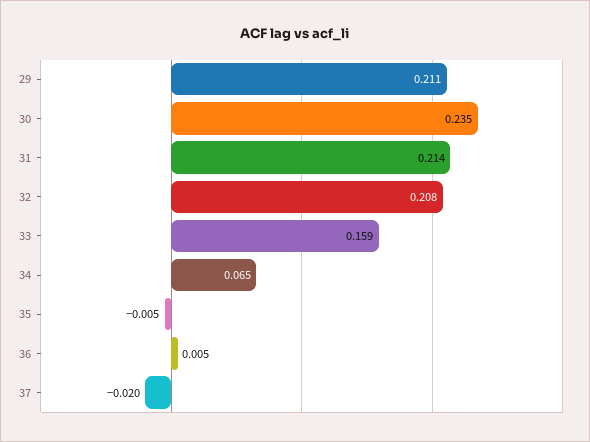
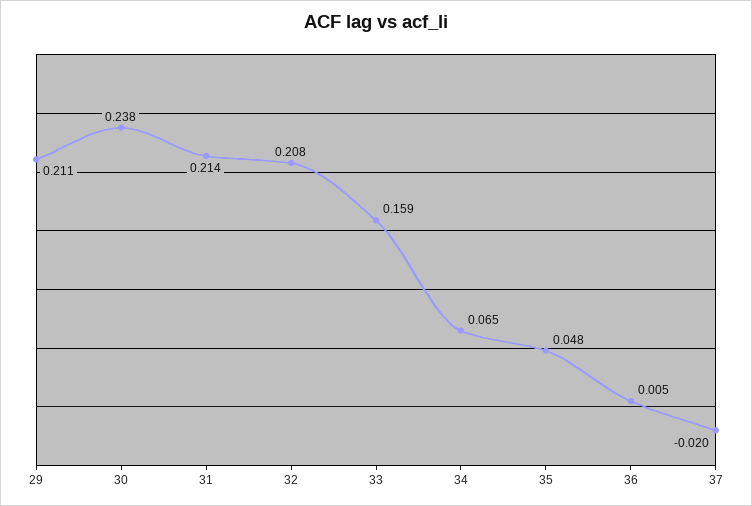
30: 0.235 -> 0.238
35: -0.005 -> 0.048

